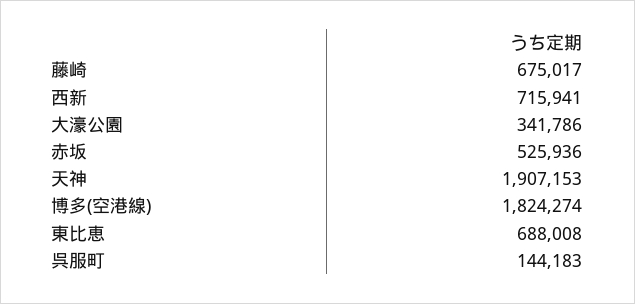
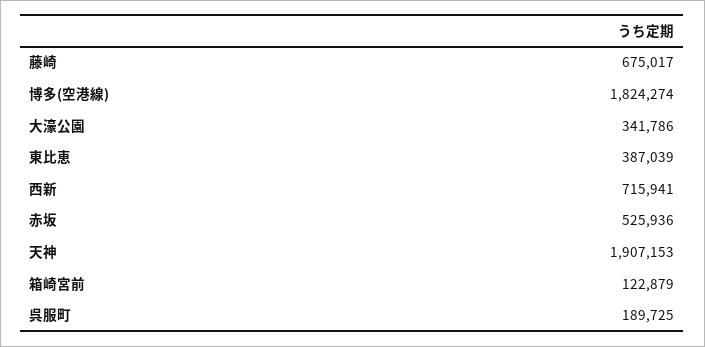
東比恵: 688008 -> 387039
呉服町: 144183 -> 189725
箱崎宮前: none -> 122879

